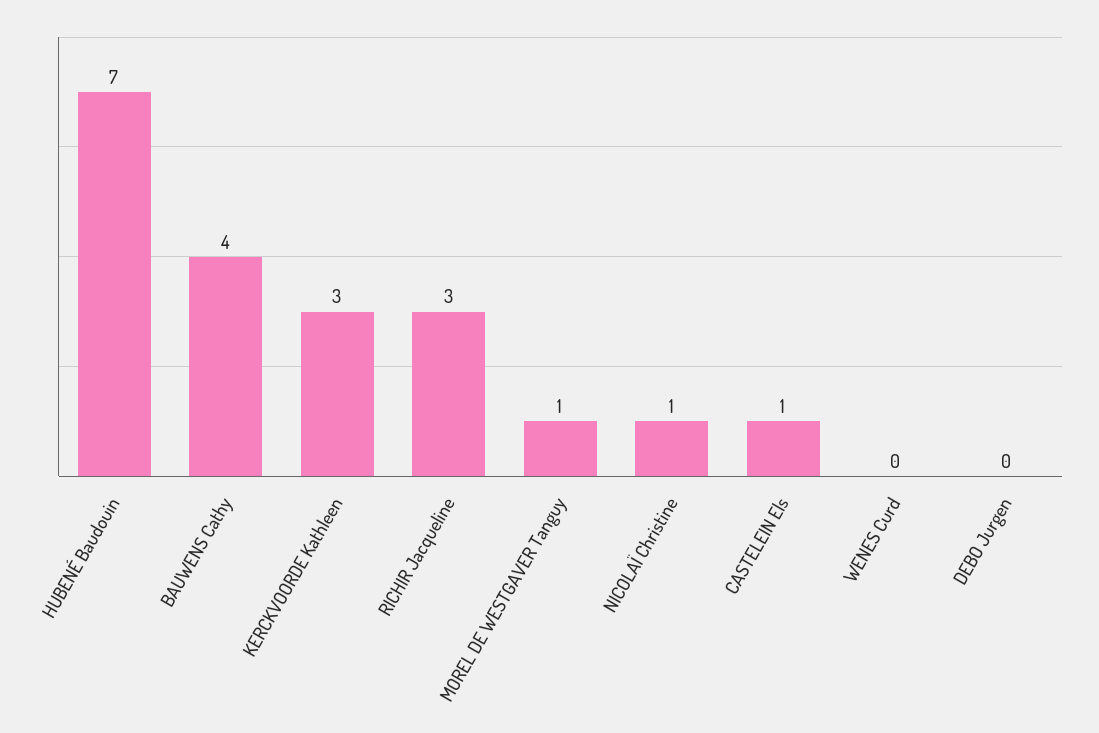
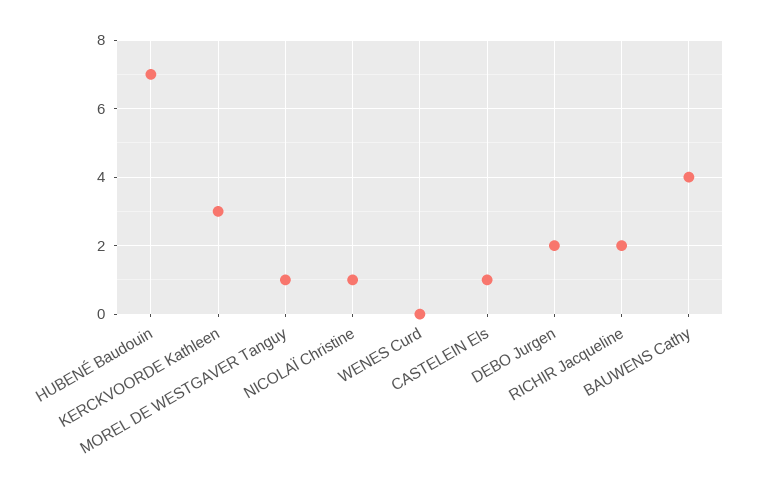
RICHIR Jacqueline: 3 -> 2
DEBO Jurgen: 0 -> 2

